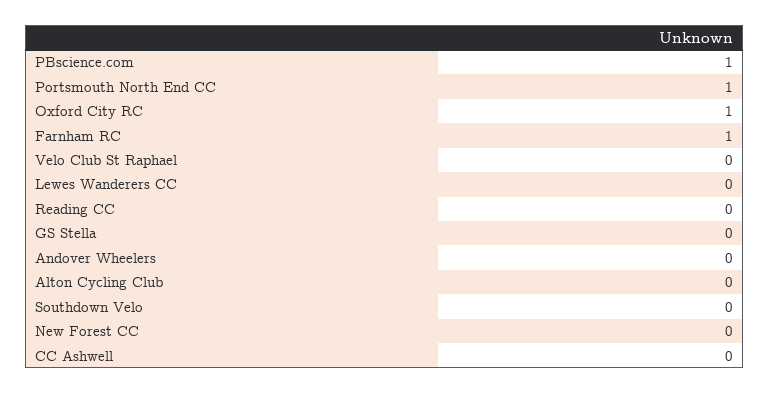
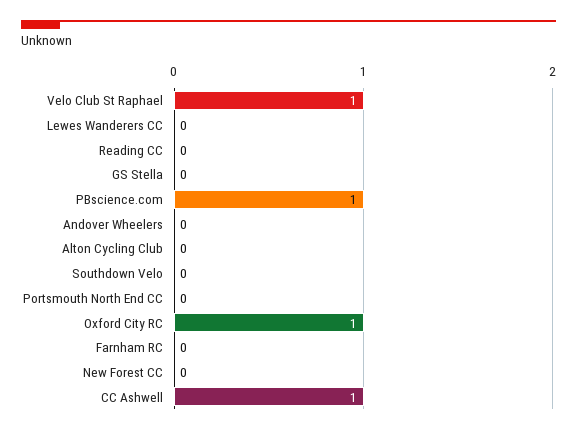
Portsmouth North End CC: 1 -> 0
Farnham RC: 1 -> 0
Velo Club St Raphael: 0 -> 1
CC Ashwell: 0 -> 1

